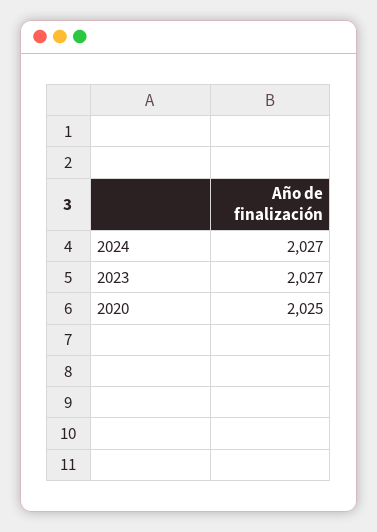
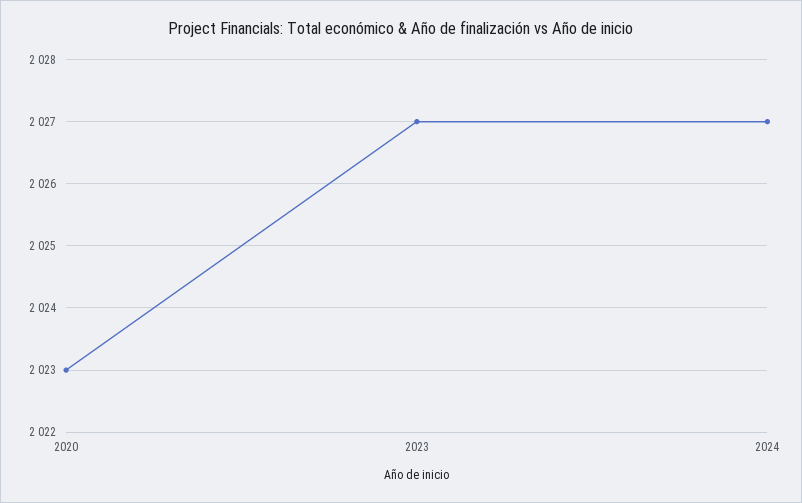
2020: 2025 -> 2023

